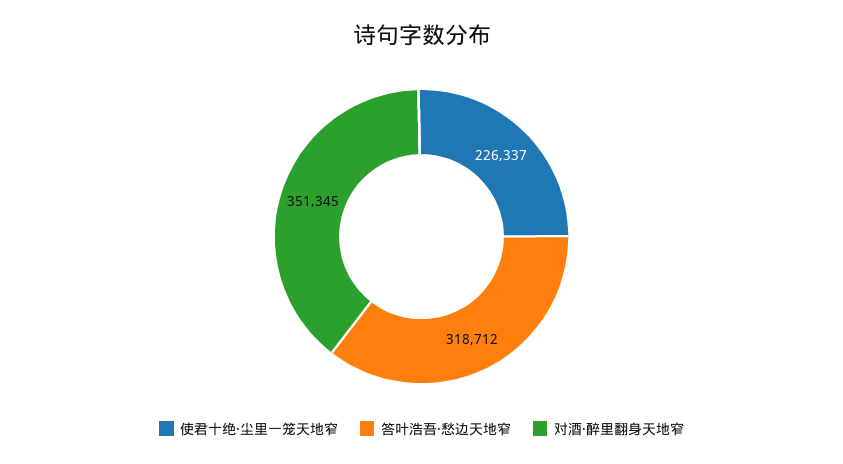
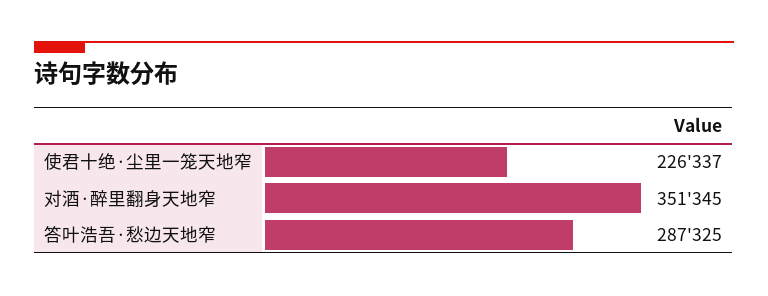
答叶浩吾·愁边天地窄: 318712 -> 287325

